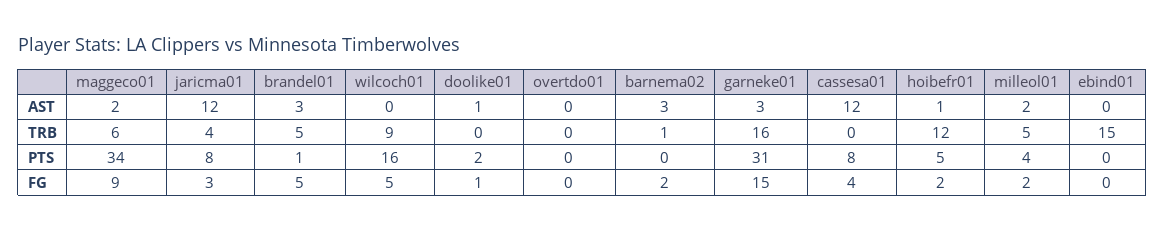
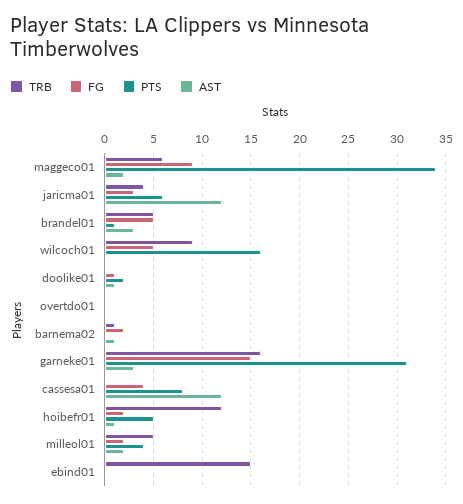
AST, barnema02: 3 -> 1
PTS, jaricma01: 8 -> 6

